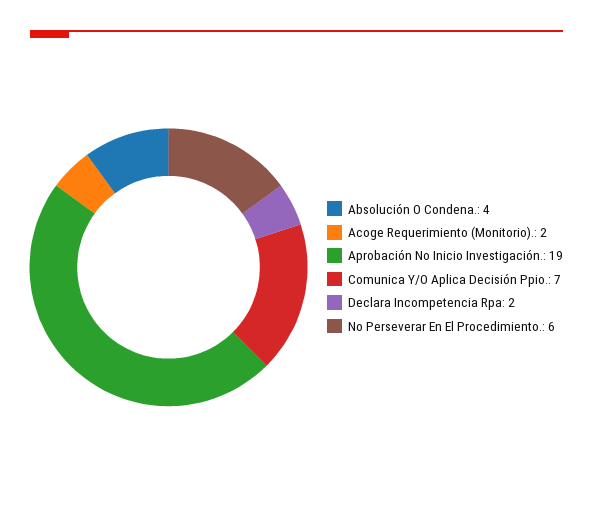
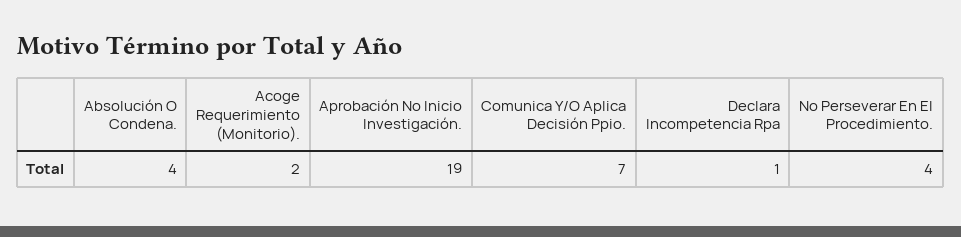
Declara Incompetencia Rpa: 2 -> 1
No Perseverar En El Procedimiento.: 6 -> 4

